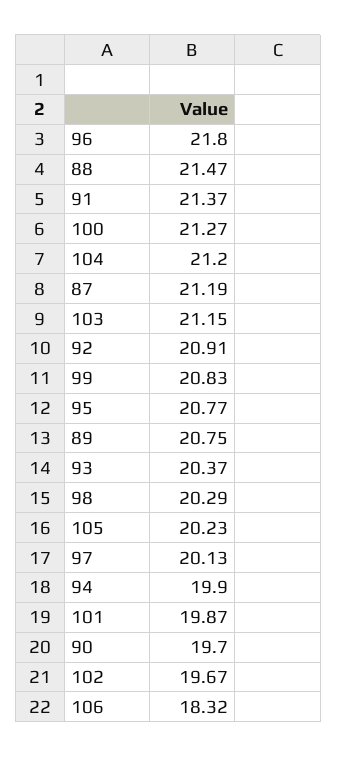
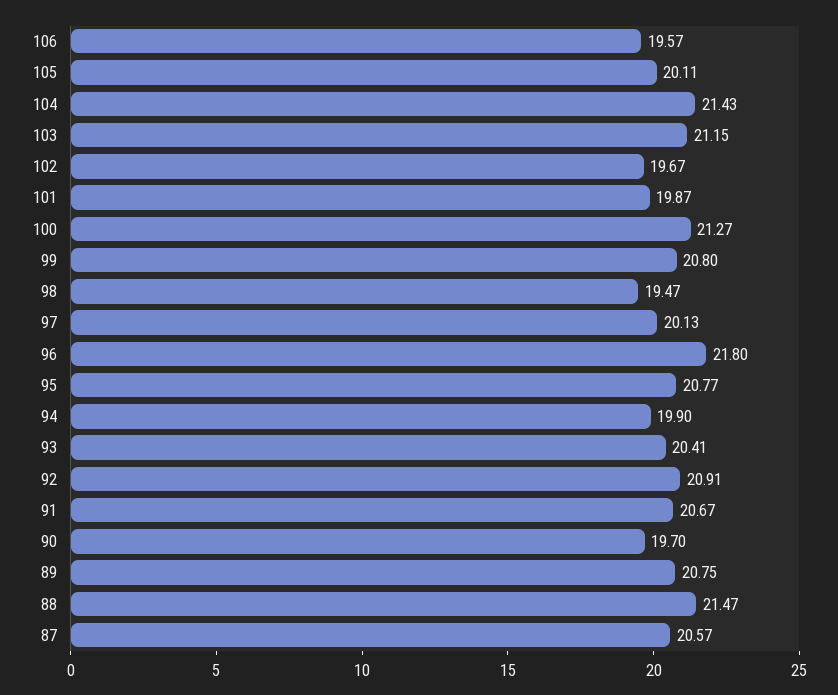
91: 21.37 -> 20.67
104: 21.2 -> 21.43
87: 21.19 -> 20.57
99: 20.83 -> 20.8
93: 20.37 -> 20.41
98: 20.29 -> 19.47
105: 20.23 -> 20.11
106: 18.32 -> 19.57

